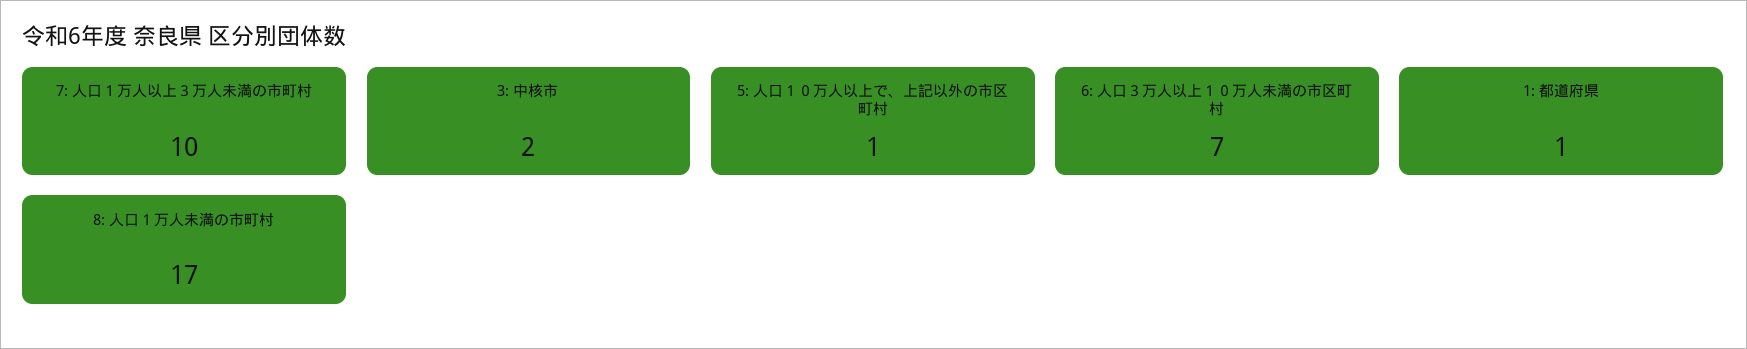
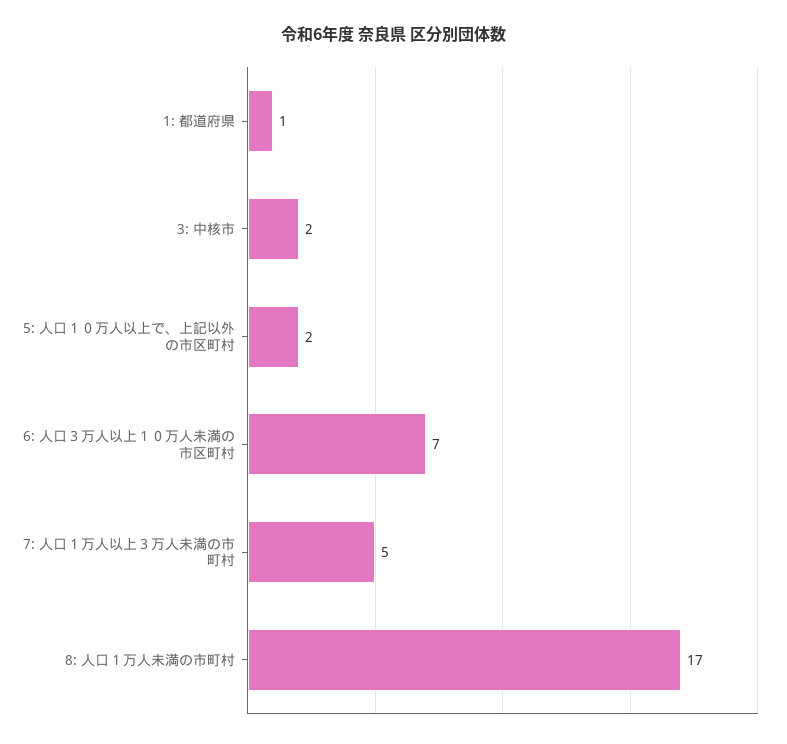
7: 人口１万人以上３万人未満の市町村: 10 -> 5
5: 人口１０万人以上で、上記以外の市区町村: 1 -> 2

